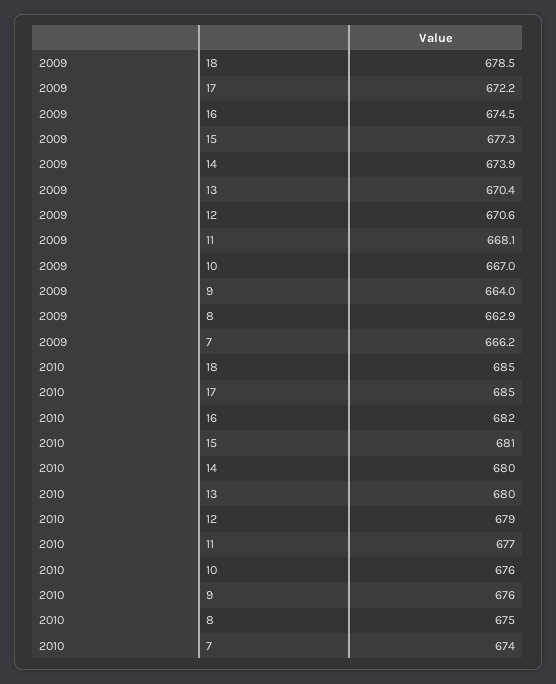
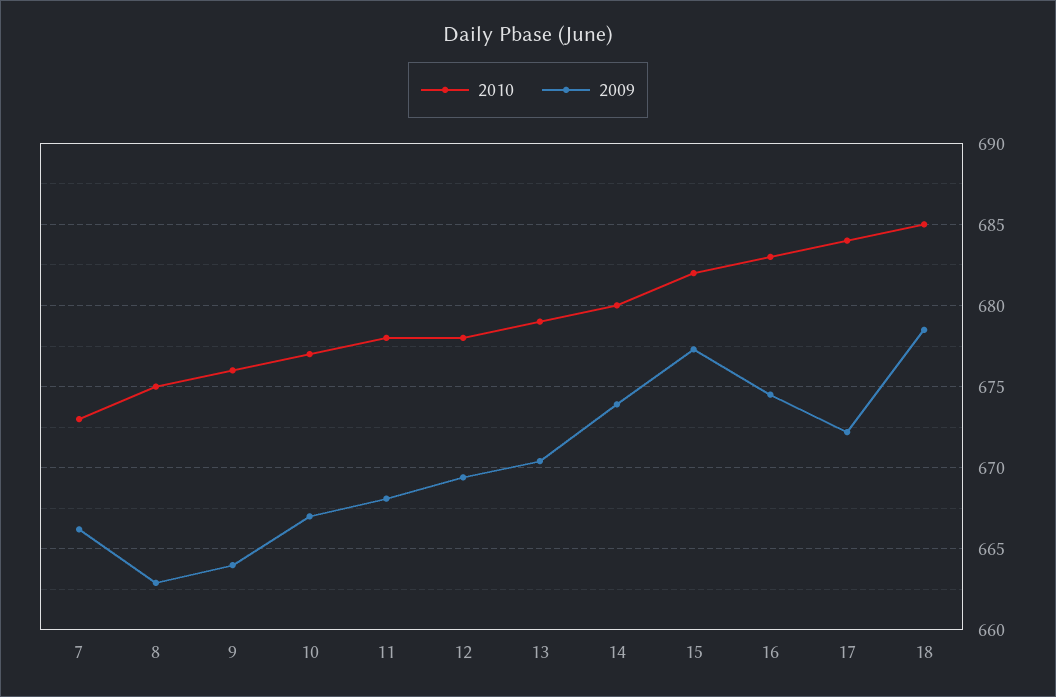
2009, 12: 670.6 -> 669.5
2010, 17: 685 -> 684
2010, 16: 682 -> 683
2010, 15: 681 -> 682
2010, 13: 680 -> 679
2010, 12: 679 -> 678
2010, 11: 677 -> 678
2010, 10: 676 -> 677
2010, 7: 674 -> 673

